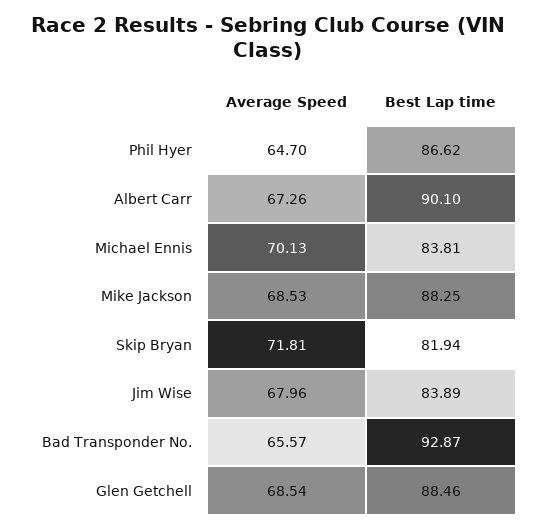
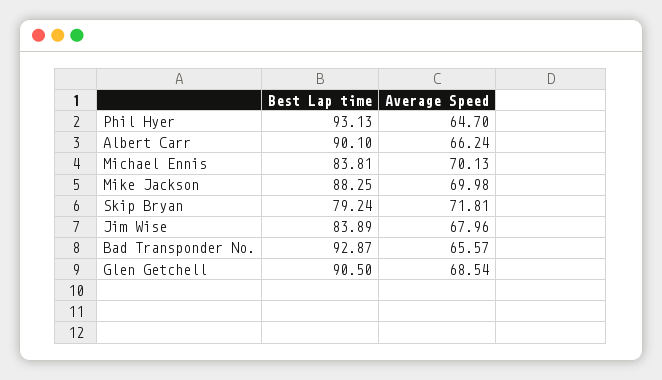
Best Lap time, Phil Hyer: 86.62 -> 93.13
Average Speed, Albert Carr: 67.26 -> 66.24
Average Speed, Mike Jackson: 68.53 -> 69.98
Best Lap time, Skip Bryan: 81.94 -> 79.24
Best Lap time, Glen Getchell: 88.46 -> 90.5

